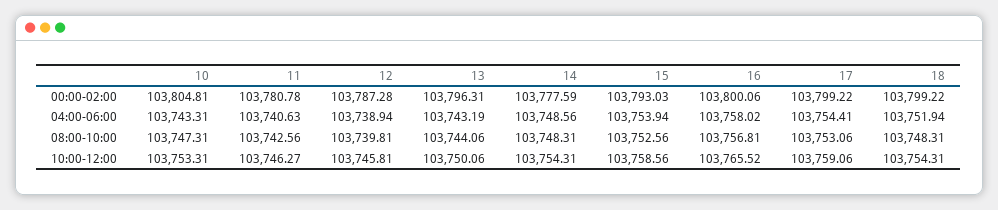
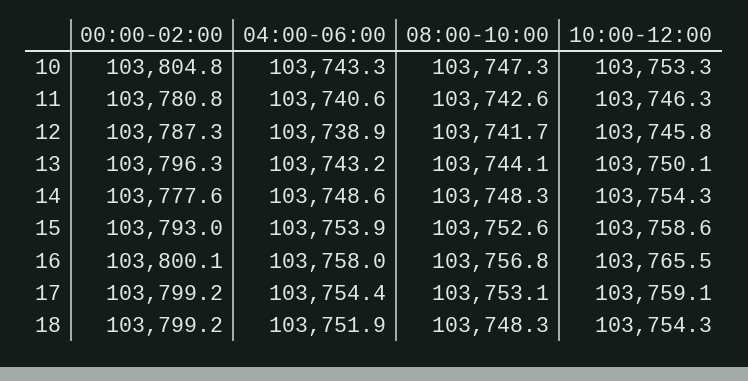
12, 08:00-10:00: 103739.81 -> 103741.7

